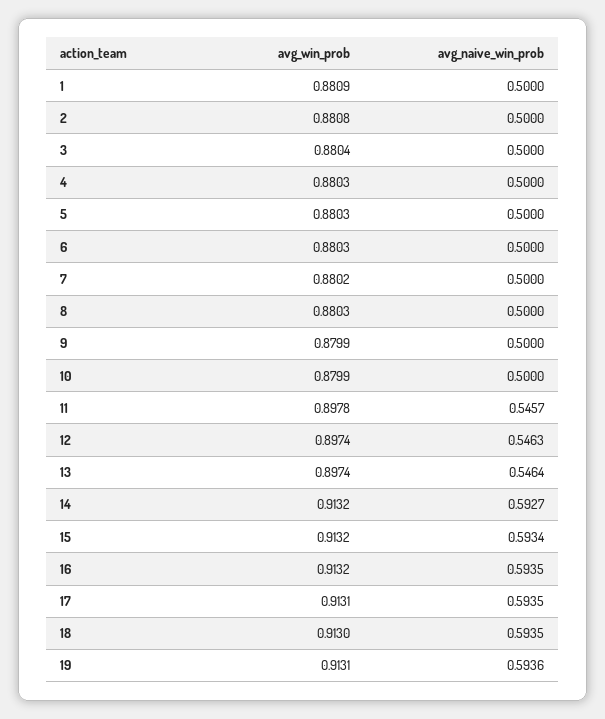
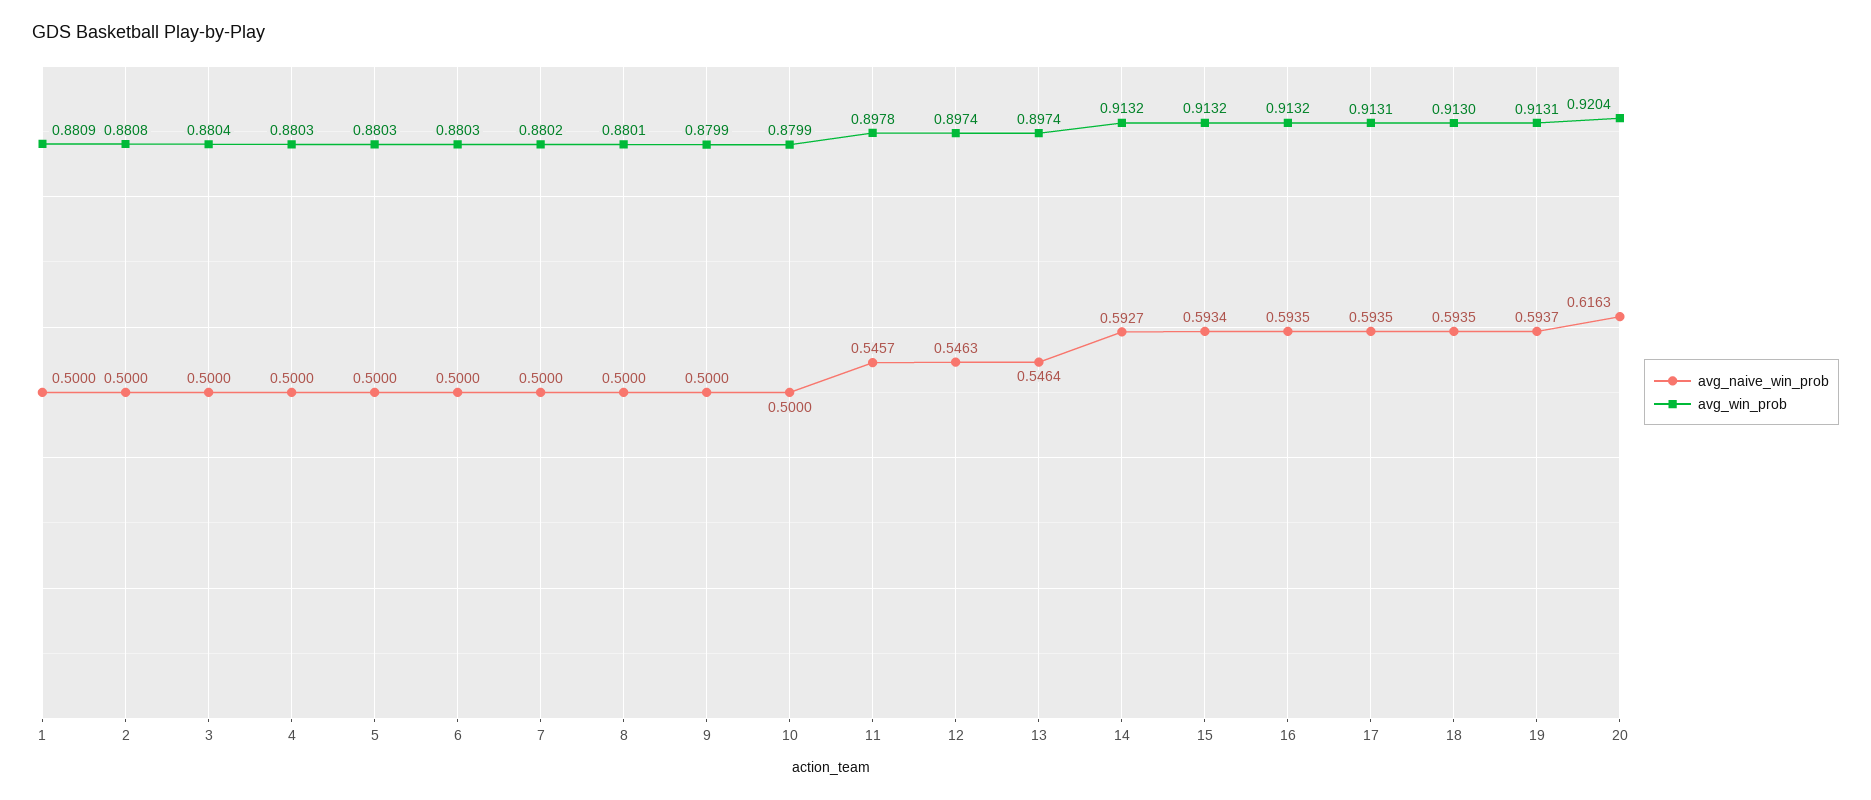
avg_win_prob, 8: 0.8803 -> 0.8801
avg_naive_win_prob, 19: 0.5936 -> 0.5937
avg_naive_win_prob, 20: none -> 0.6163
avg_win_prob, 20: none -> 0.9204

